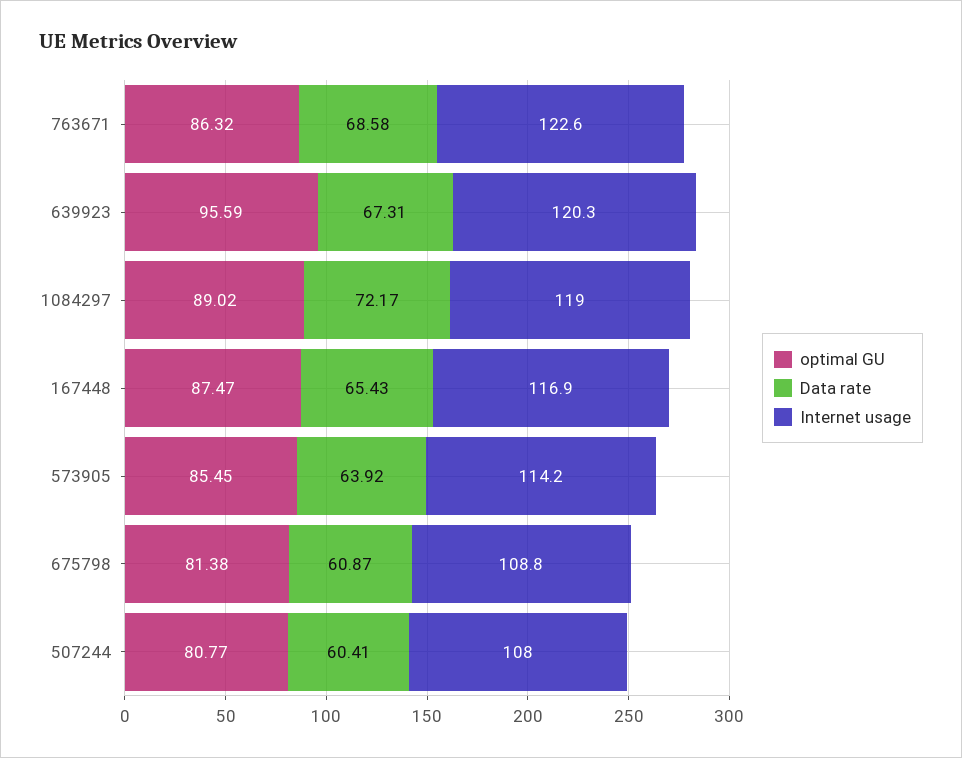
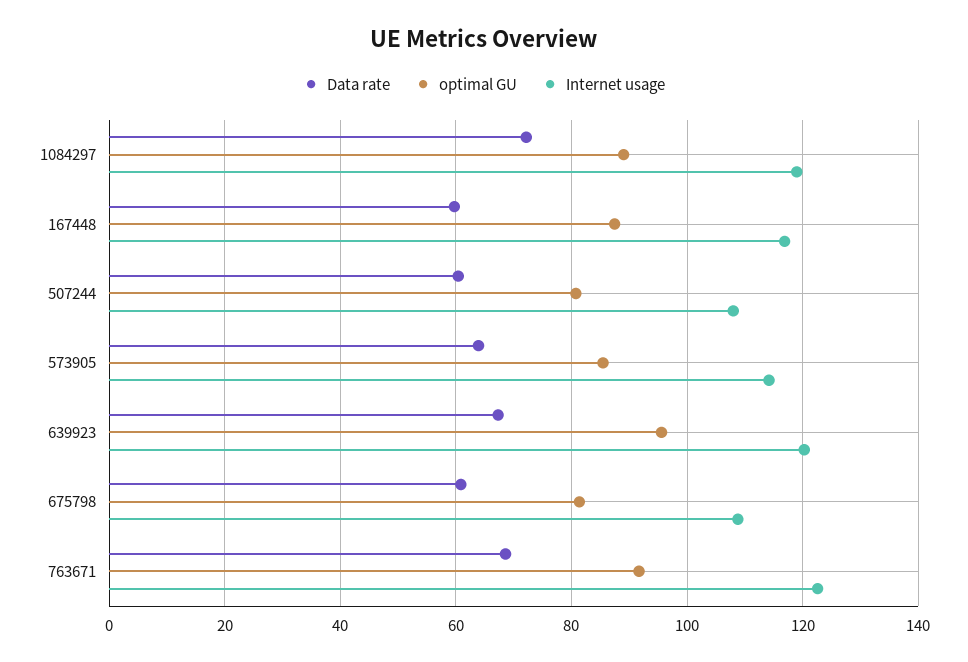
optimal GU, 763671: 86.32 -> 92
Data rate, 167448: 65.43 -> 60

